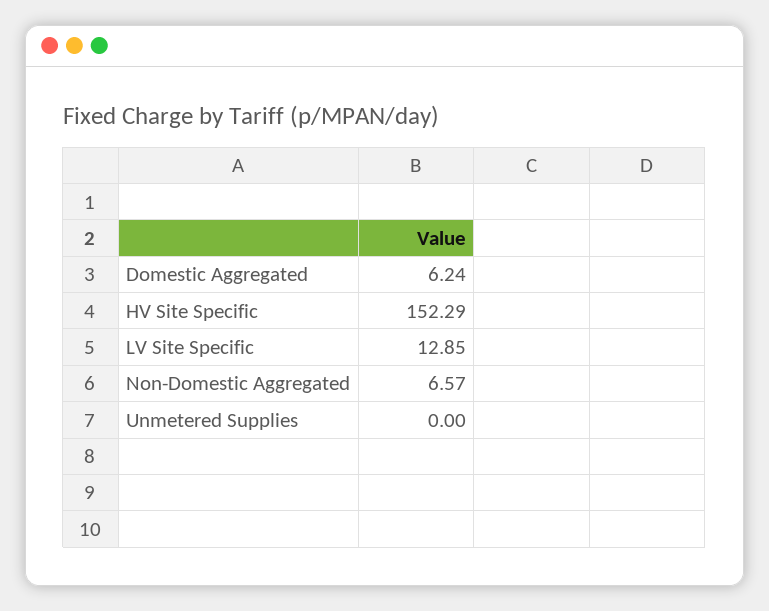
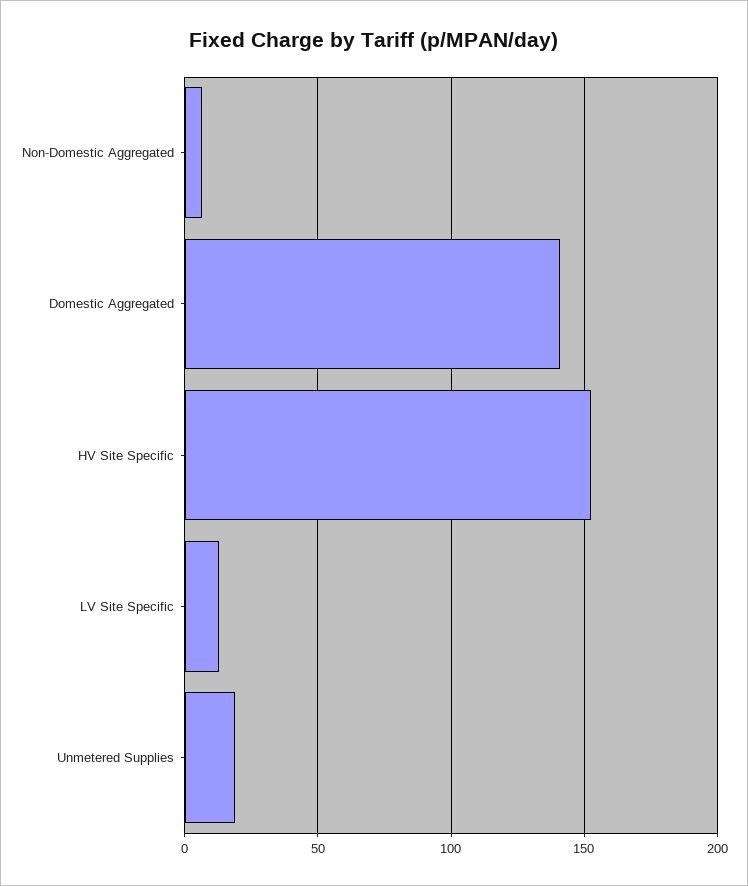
Domestic Aggregated: 6.24 -> 140
Unmetered Supplies: 0 -> 20

